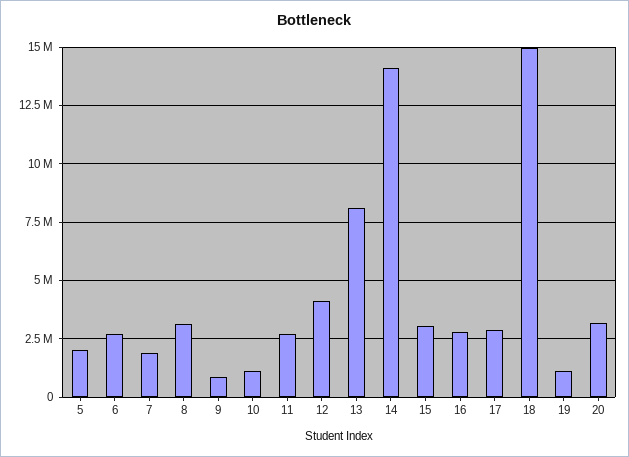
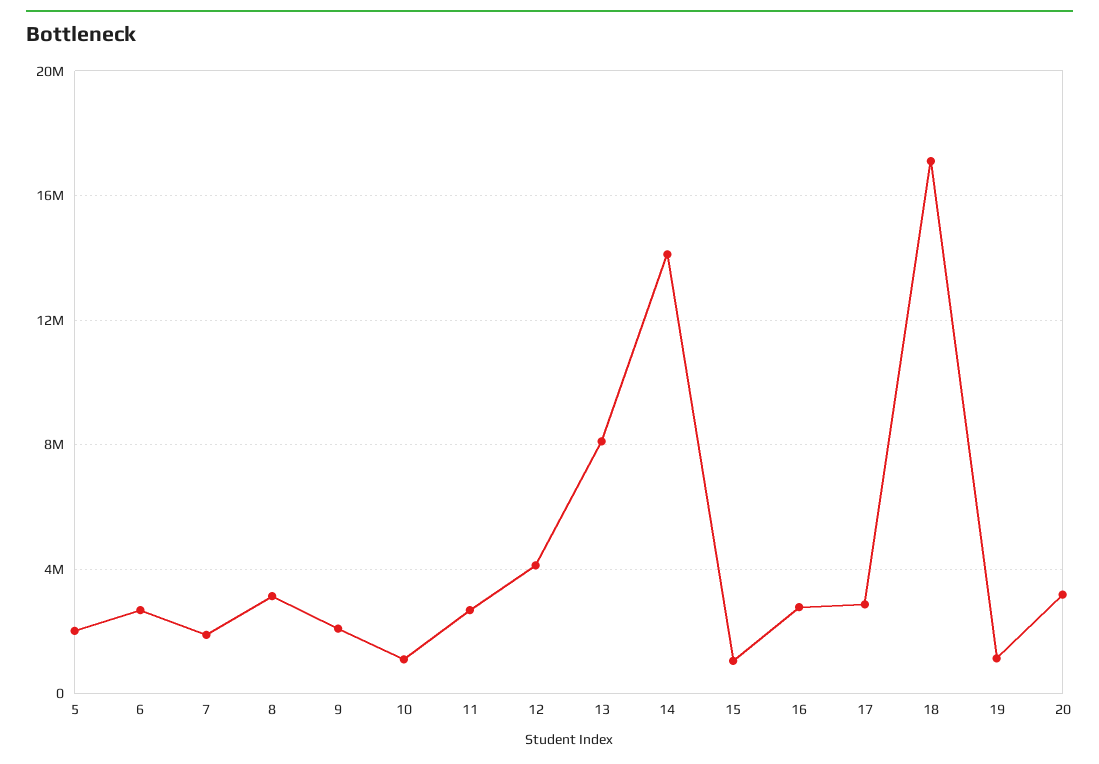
9: 1000000 -> 2000000
15: 3000000 -> 1000000
18: 15000000 -> 17000000

